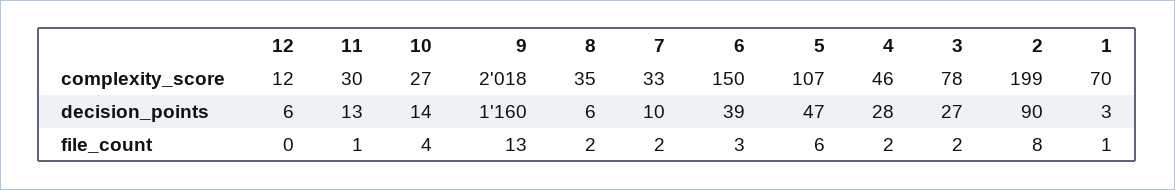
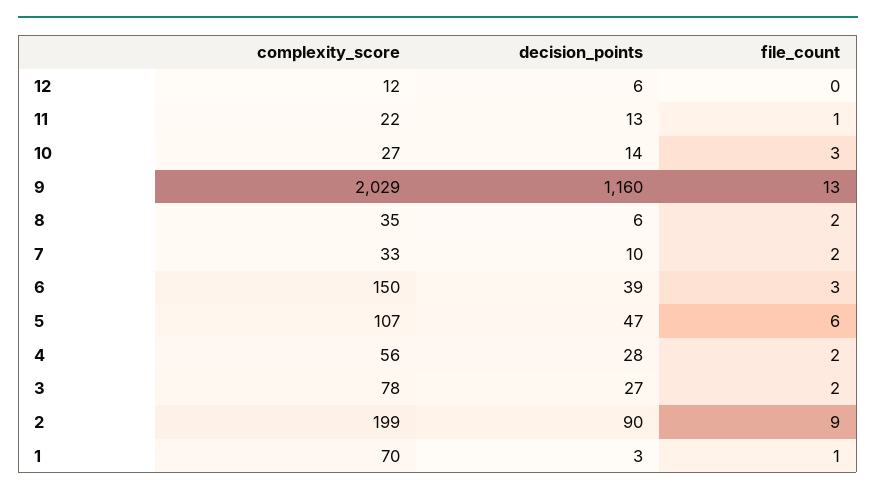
11, complexity_score: 30 -> 22
9, complexity_score: 2018 -> 2029
4, complexity_score: 46 -> 56
10, file_count: 4 -> 3
2, file_count: 8 -> 9

